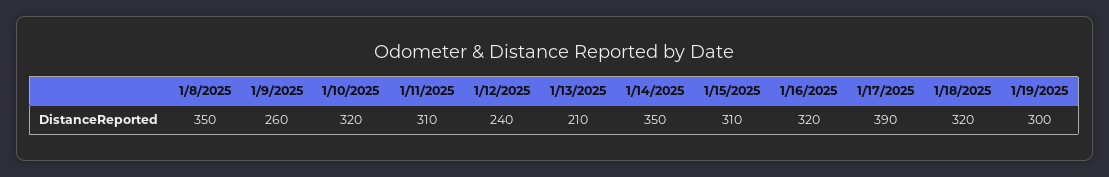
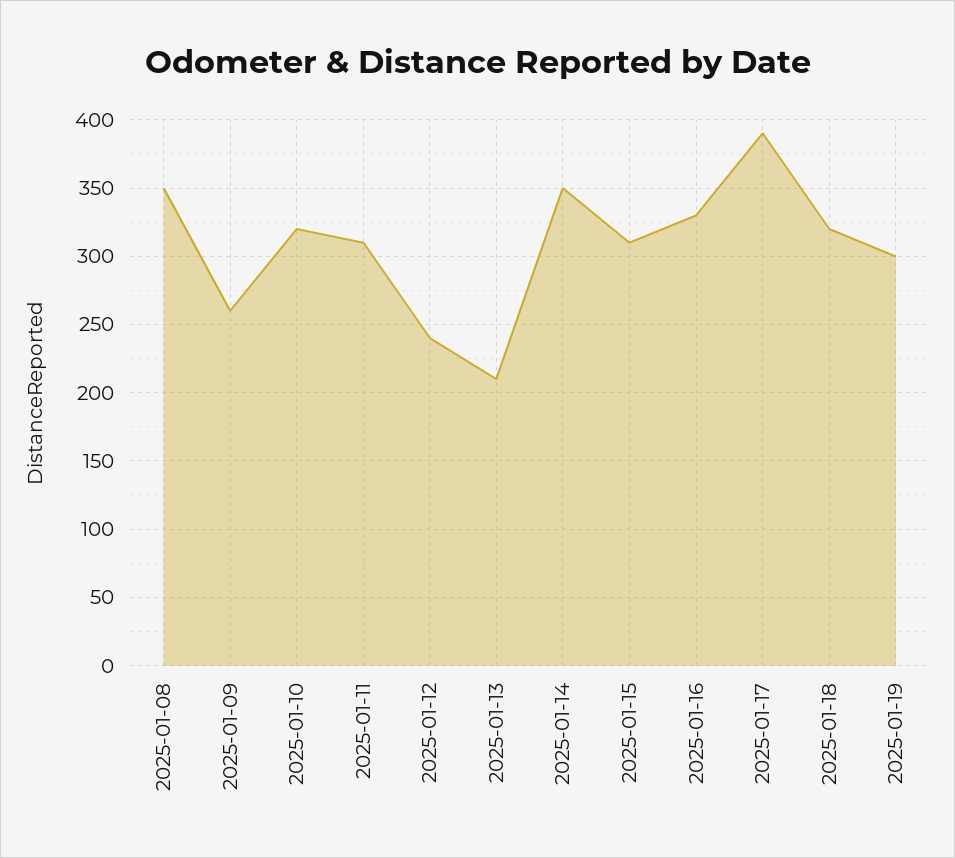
1/16/2025: 320 -> 330

